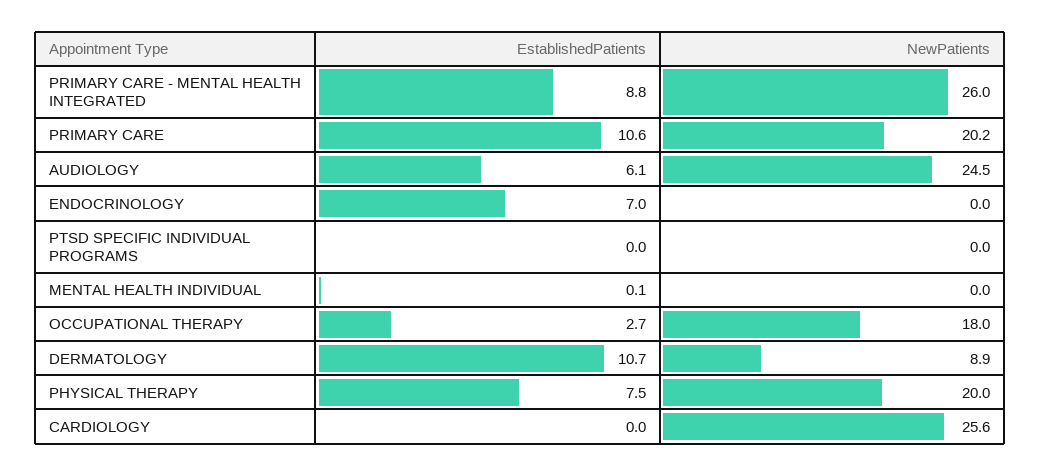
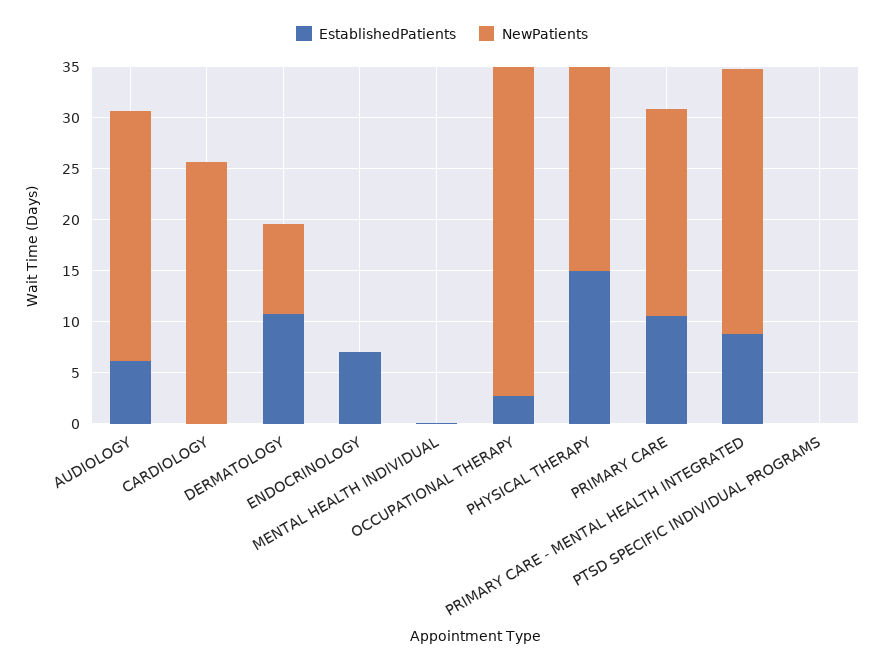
NewPatients, OCCUPATIONAL THERAPY: 18 -> 32
EstablishedPatients, PHYSICAL THERAPY: 7.5 -> 15

